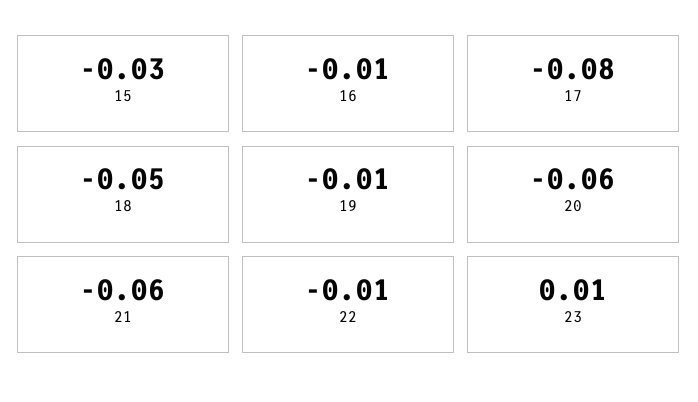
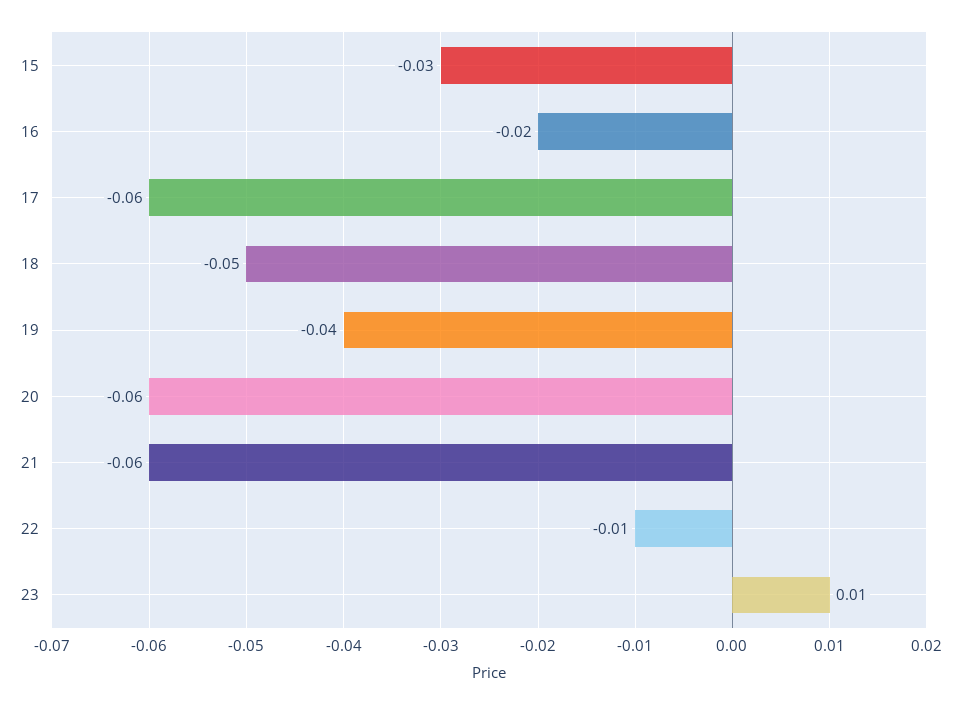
16: -0.01 -> -0.02
17: -0.08 -> -0.06
19: -0.01 -> -0.04

